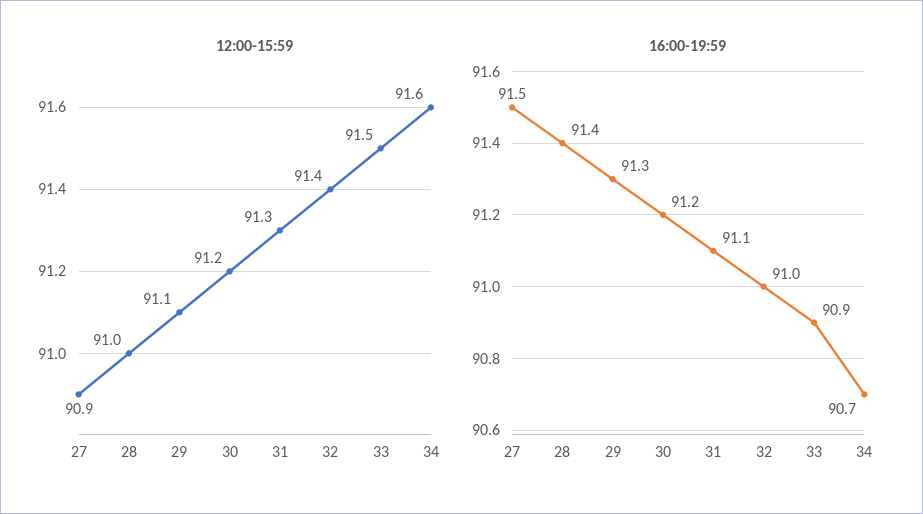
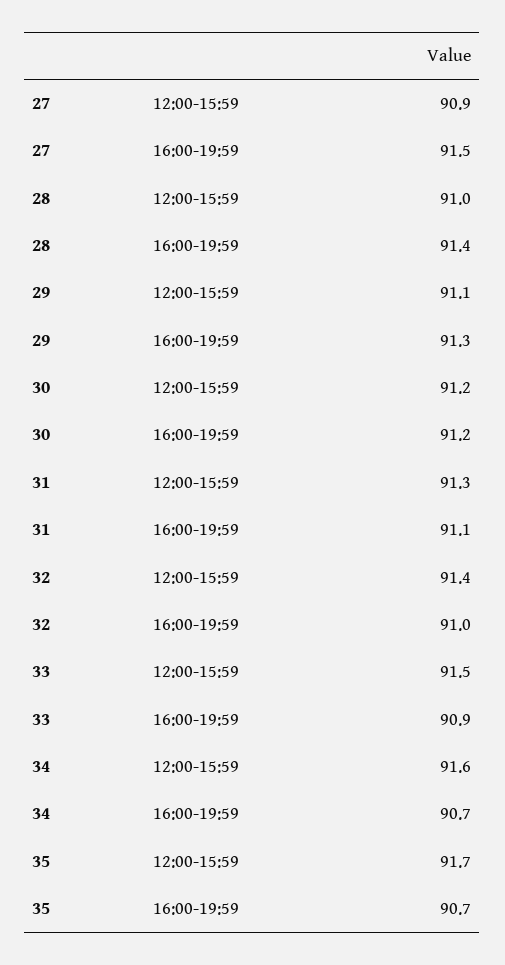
12:00-15:59, 35: none -> 91.7
16:00-19:59, 35: none -> 90.7

